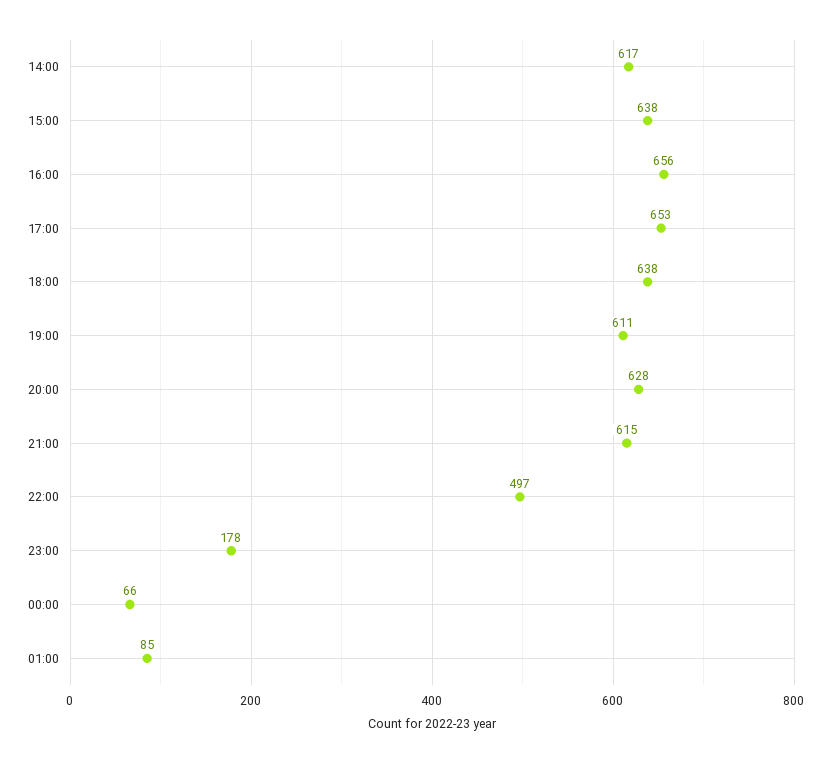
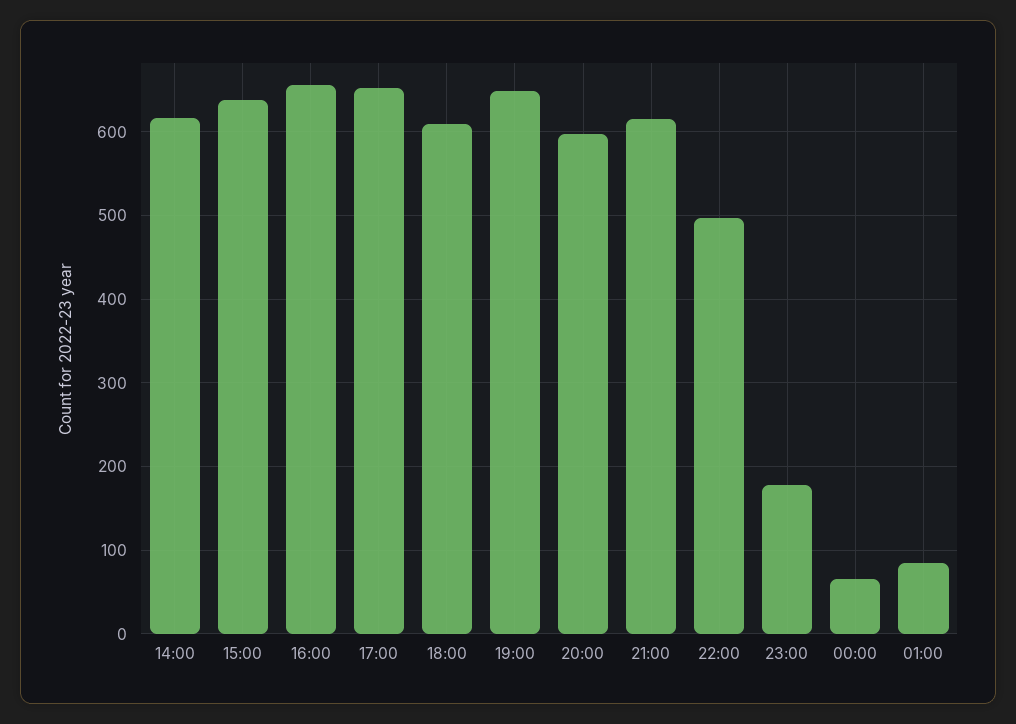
18:00: 638 -> 610
19:00: 611 -> 650
20:00: 628 -> 600

